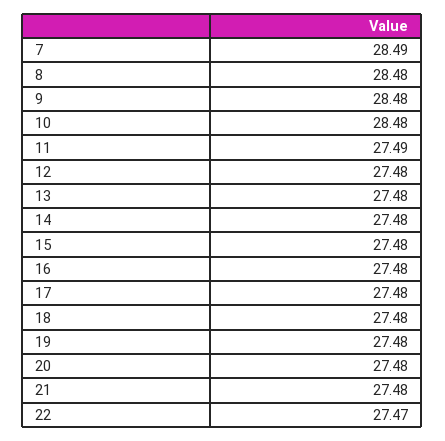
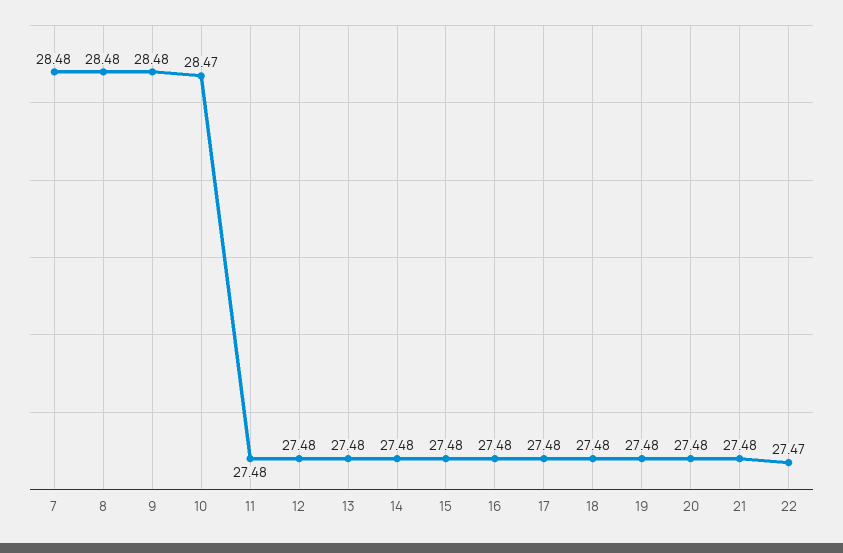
7: 28.49 -> 28.48
10: 28.48 -> 28.47
11: 27.49 -> 27.48

